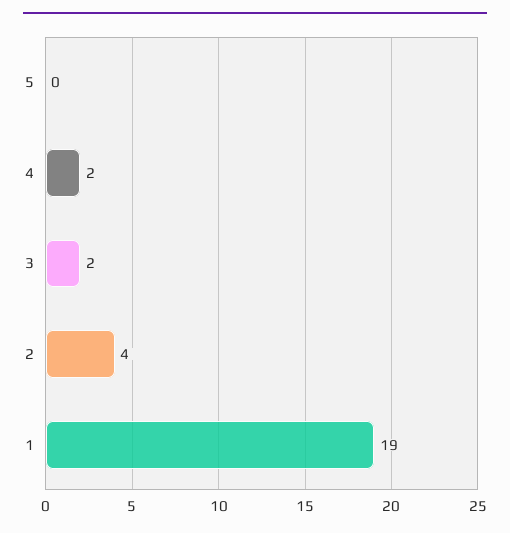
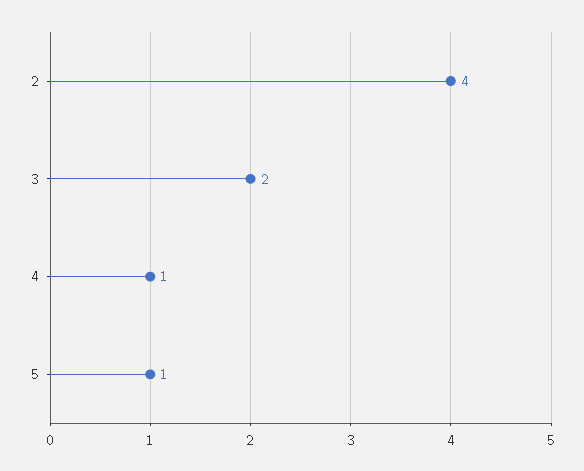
5: 0 -> 1
4: 2 -> 1
1: 19 -> none

